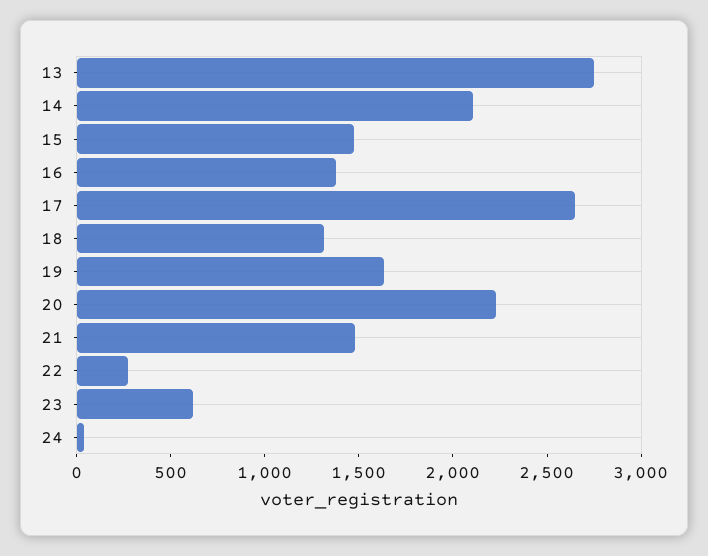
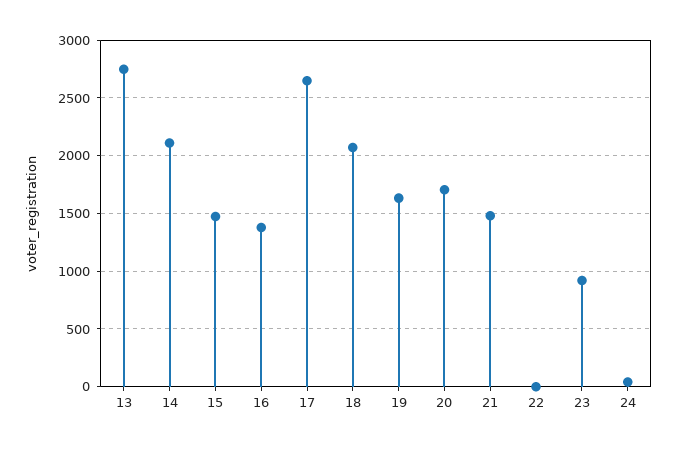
18: 1300 -> 2100
20: 2200 -> 1700
22: 300 -> 0
23: 600 -> 900

